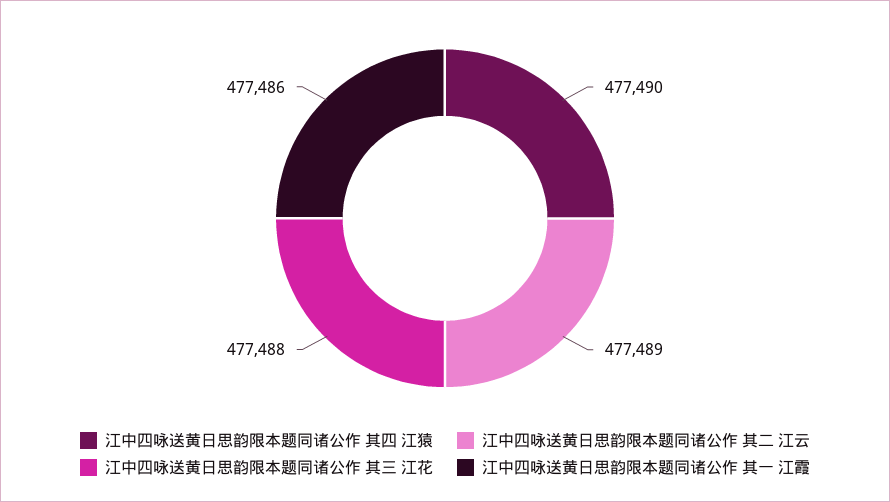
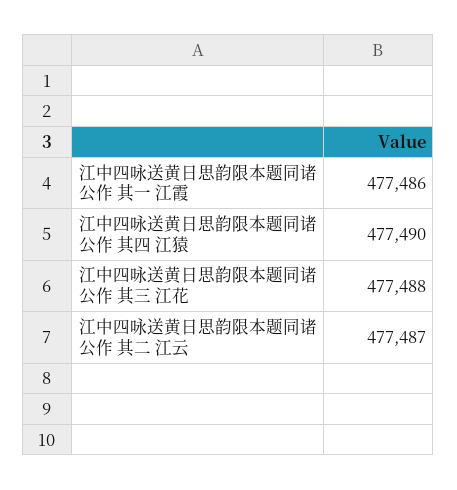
江中四咏送黄日思韵限本题同诸公作 其二 江云: 477489 -> 477487

